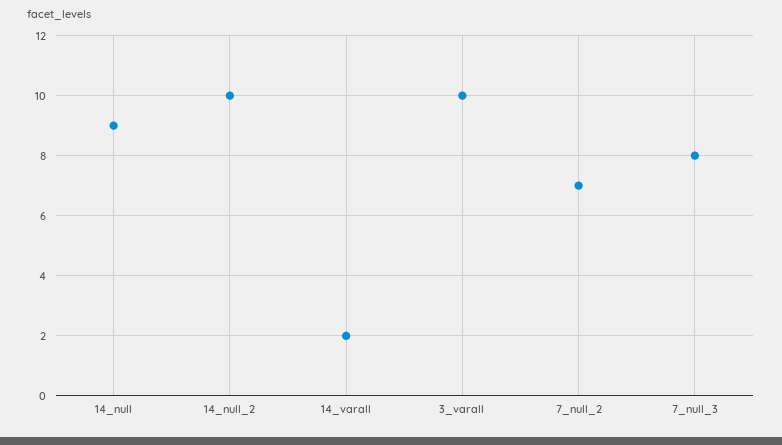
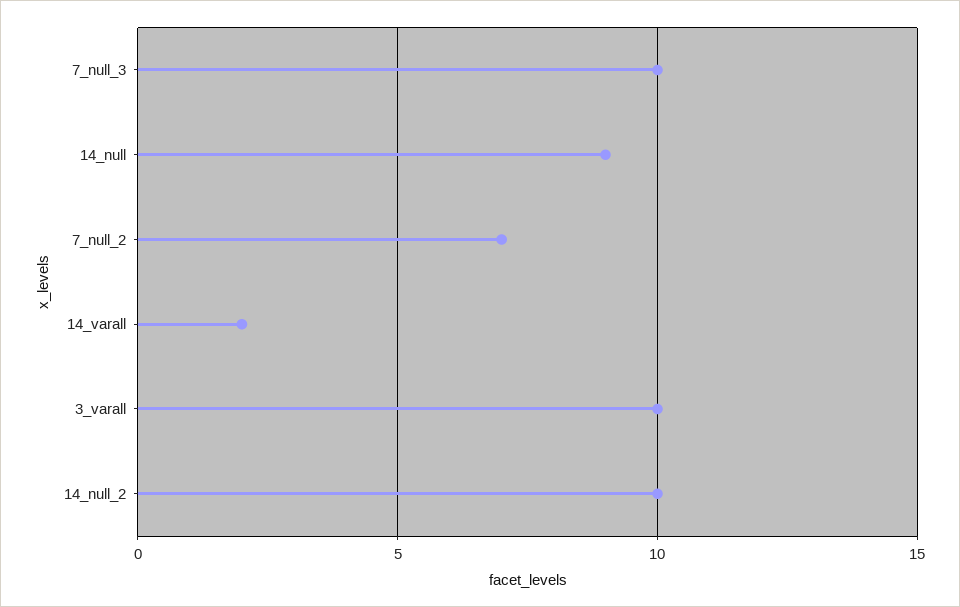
7_null_3: 8 -> 10

